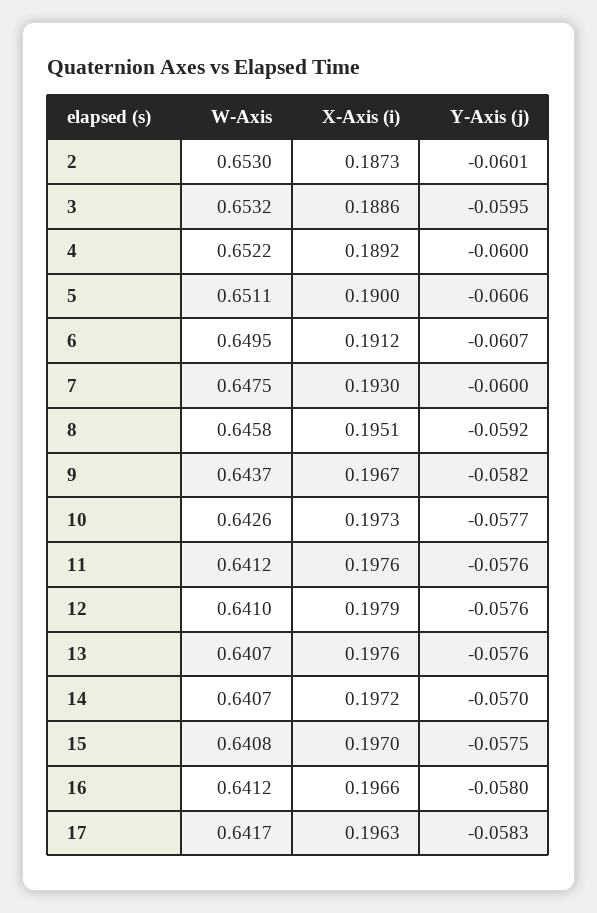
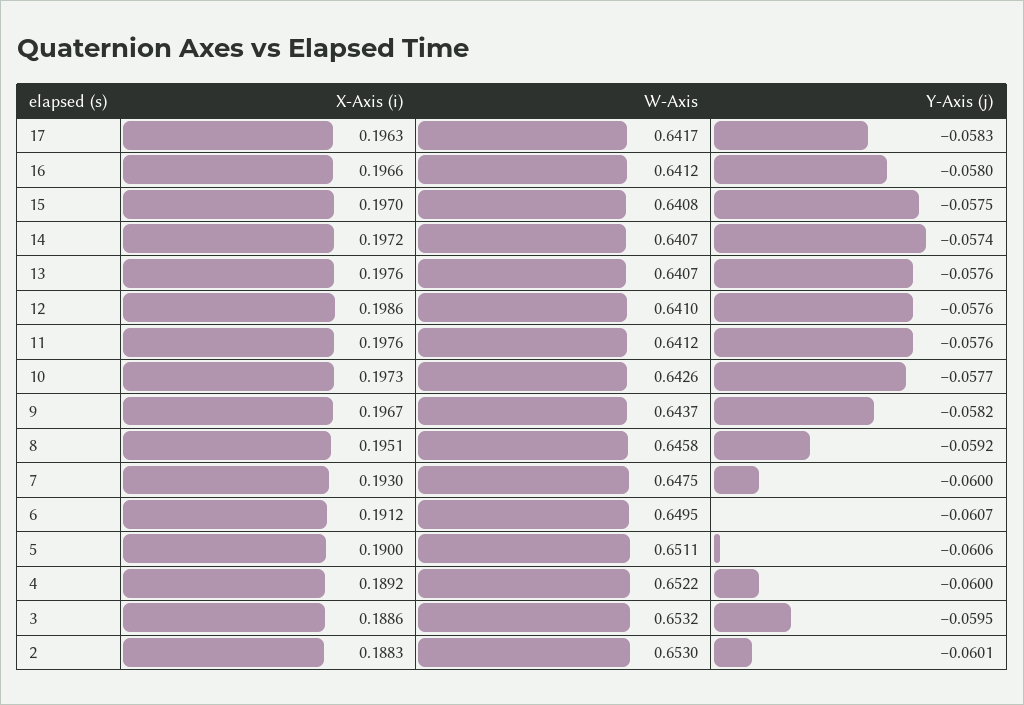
X-Axis (i), 2: 0.1873 -> 0.1883
X-Axis (i), 12: 0.1979 -> 0.1986
Y-Axis (j), 14: -0.057 -> -0.0574

